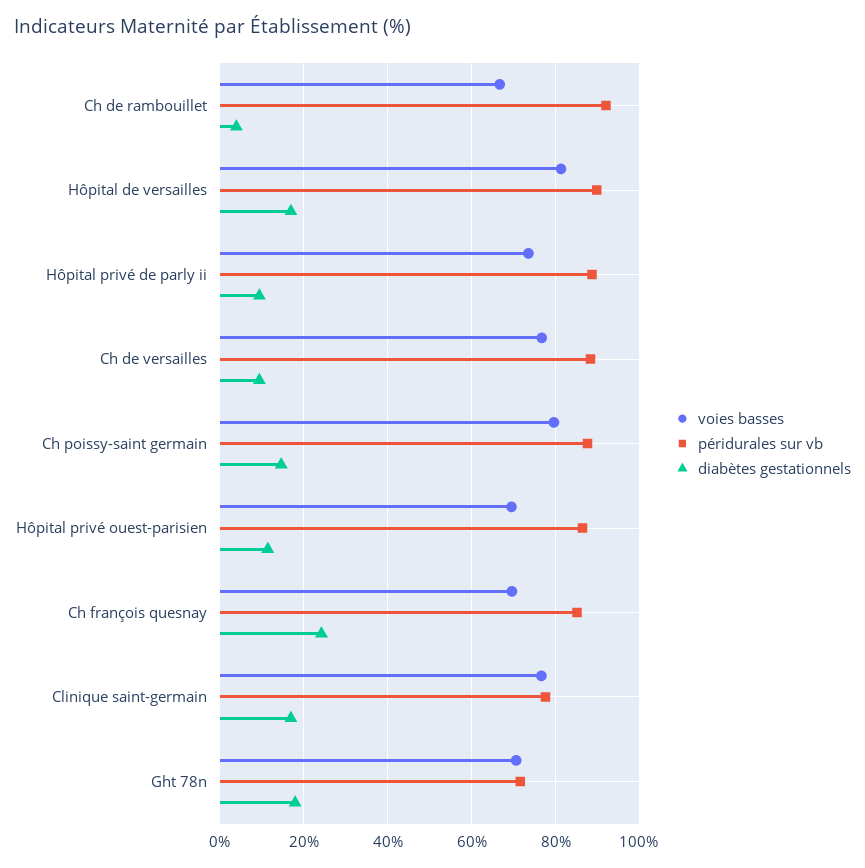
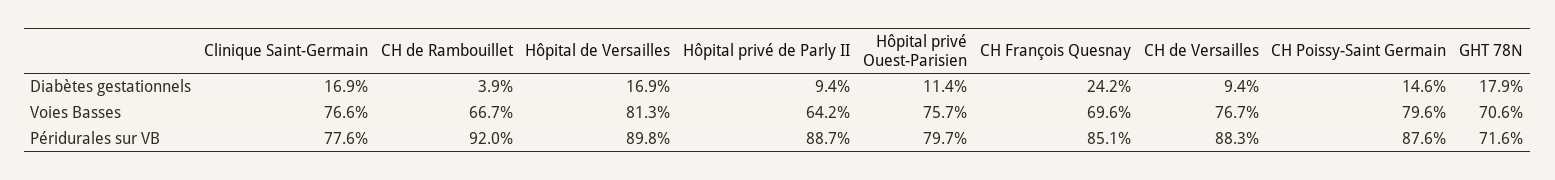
voies basses, Hôpital privé de parly ii: 74 -> 64.2
voies basses, Hôpital privé ouest-parisien: 70 -> 75.7
péridurales sur vb, Hôpital privé ouest-parisien: 86 -> 79.7

